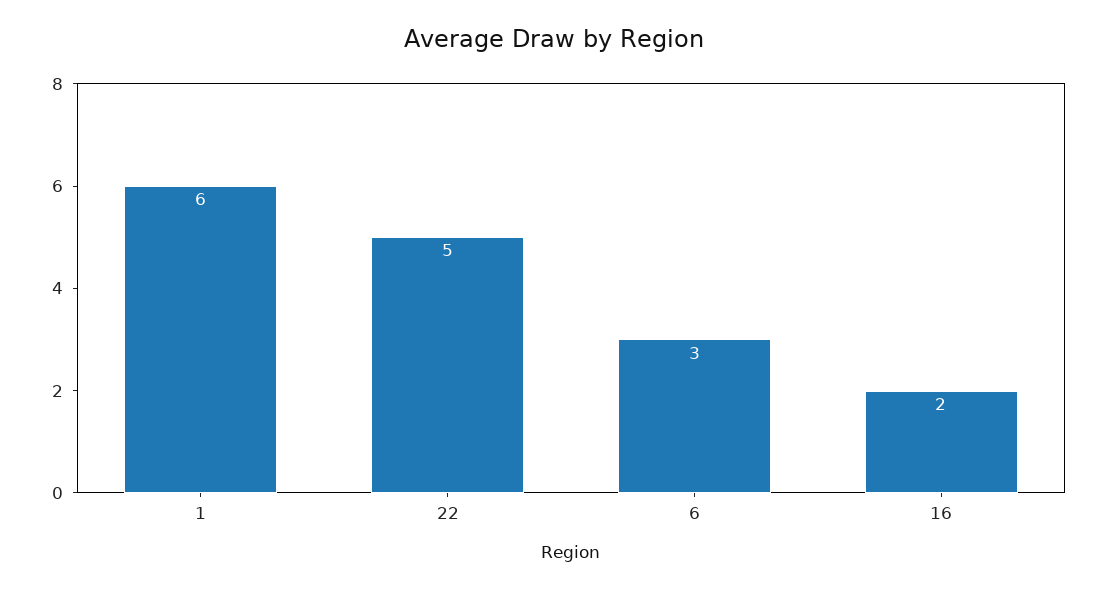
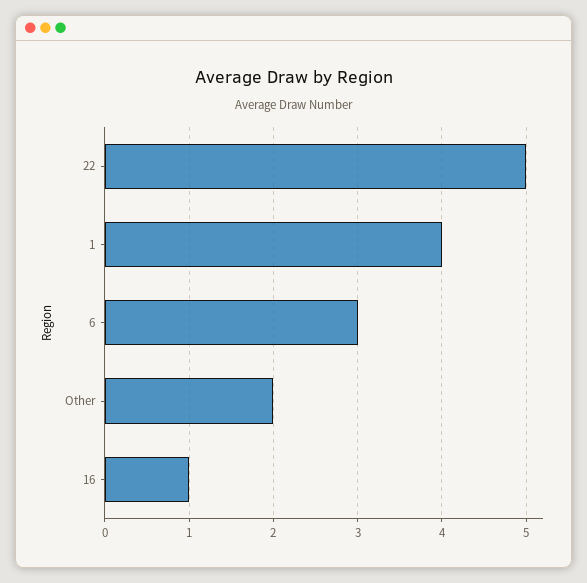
1: 6 -> 4
16: 2 -> 1
Other: none -> 2

